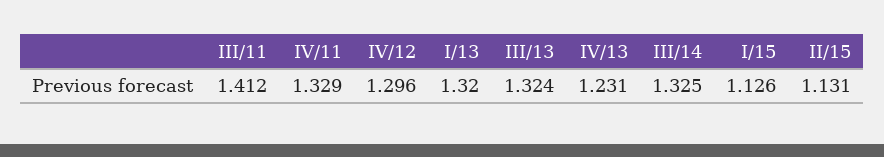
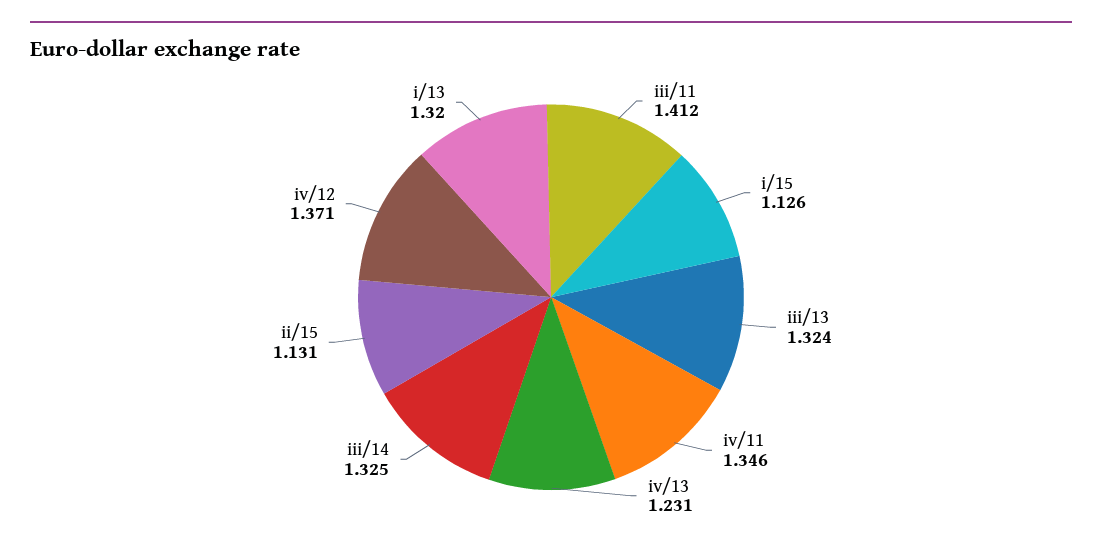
IV/11: 1.329 -> 1.346
IV/12: 1.296 -> 1.371

